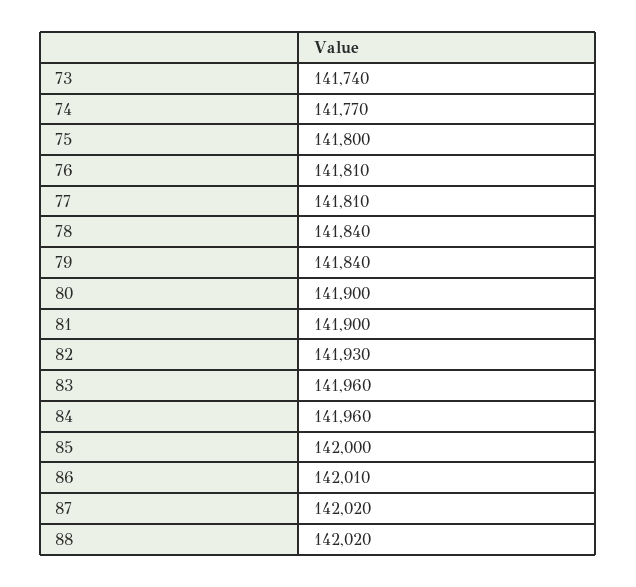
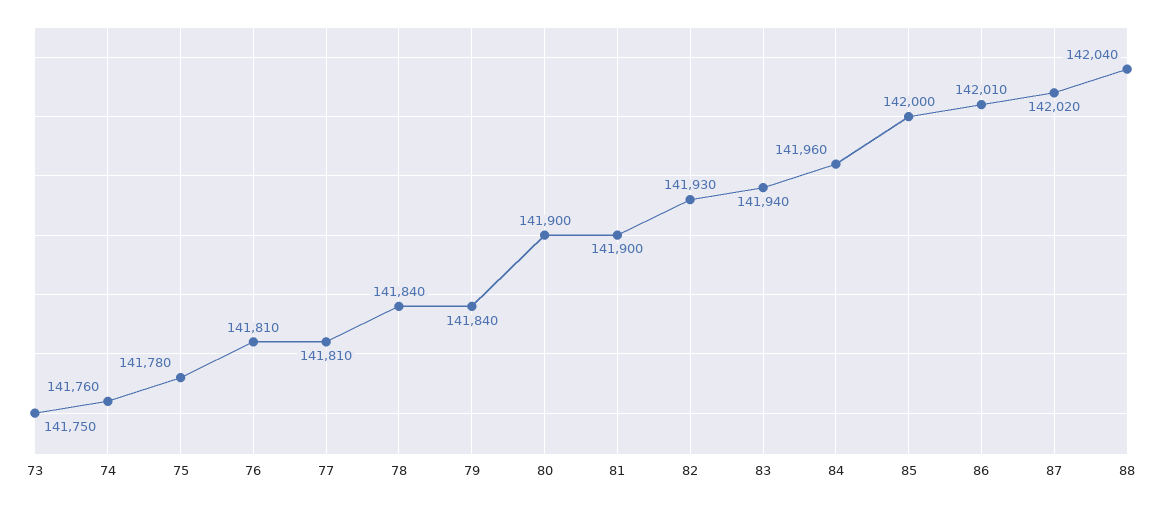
73: 141740 -> 141750
74: 141770 -> 141760
75: 141800 -> 141780
83: 141960 -> 141940
88: 142020 -> 142040

